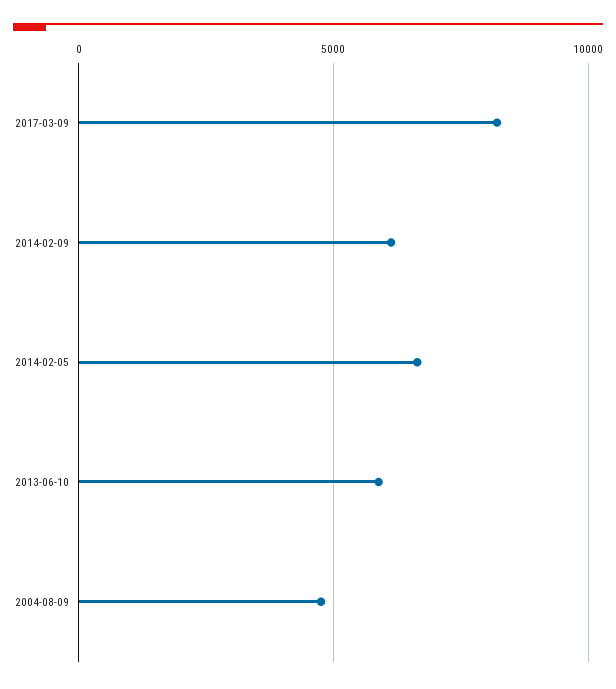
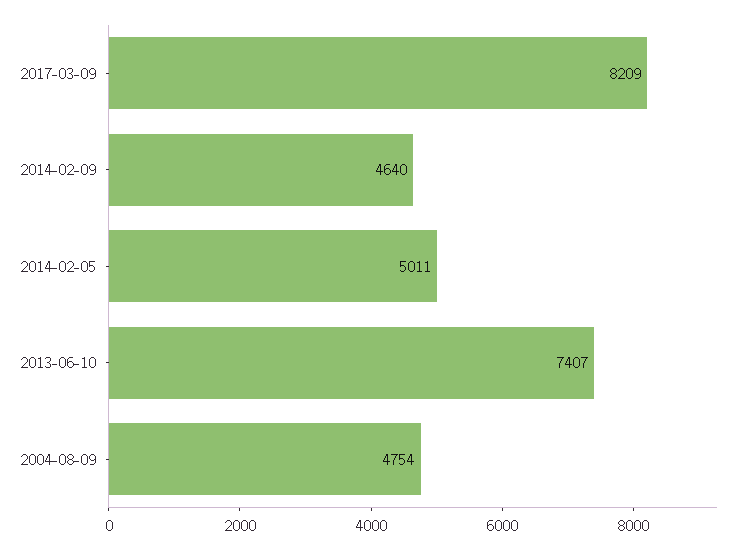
2014-02-09: 6000 -> 4640
2014-02-05: 6500 -> 5011
2013-06-10: 6000 -> 7407

